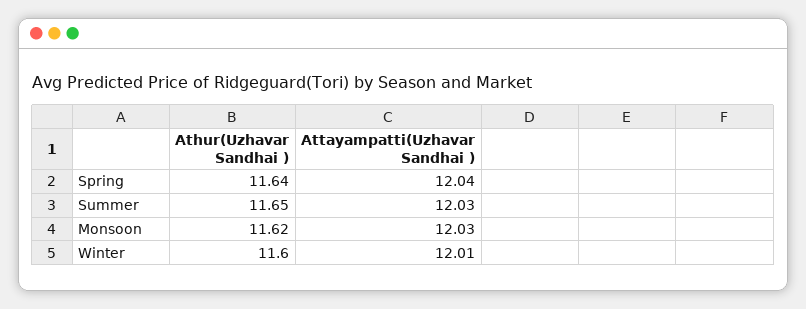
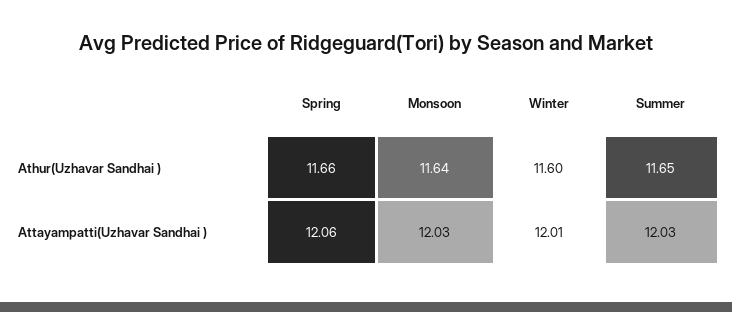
Athur(Uzhavar Sandhai ), Spring: 11.64 -> 11.66
Attayampatti(Uzhavar Sandhai ), Spring: 12.04 -> 12.06
Athur(Uzhavar Sandhai ), Monsoon: 11.62 -> 11.64

